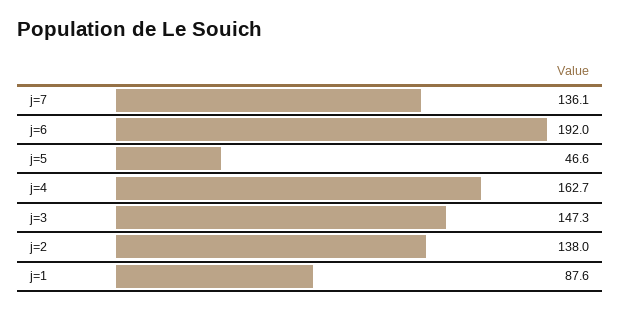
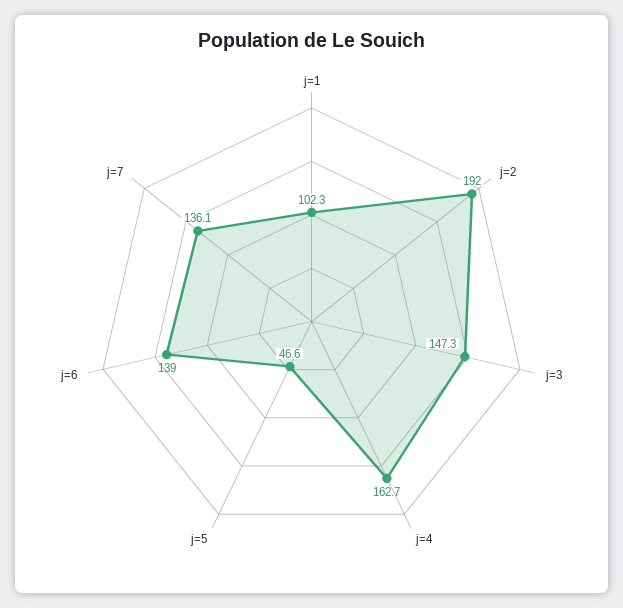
j=6: 192 -> 139
j=2: 138 -> 192
j=1: 87.6 -> 102.3

